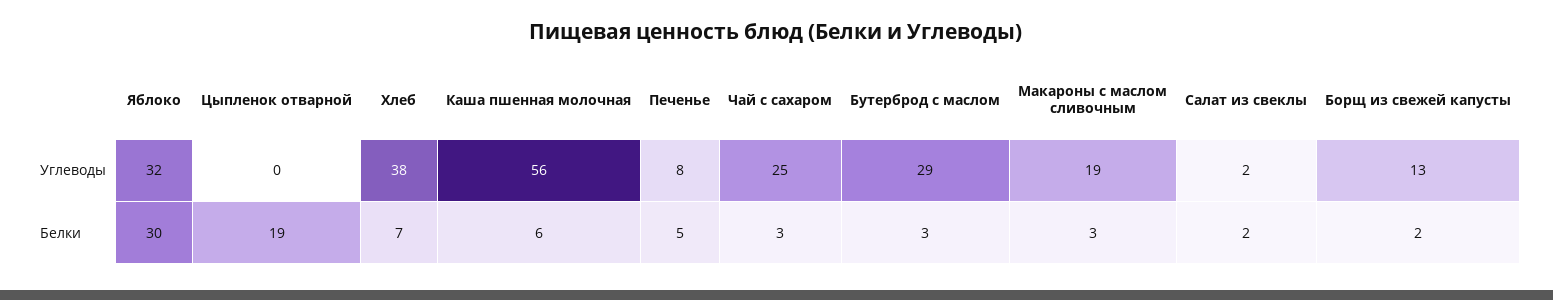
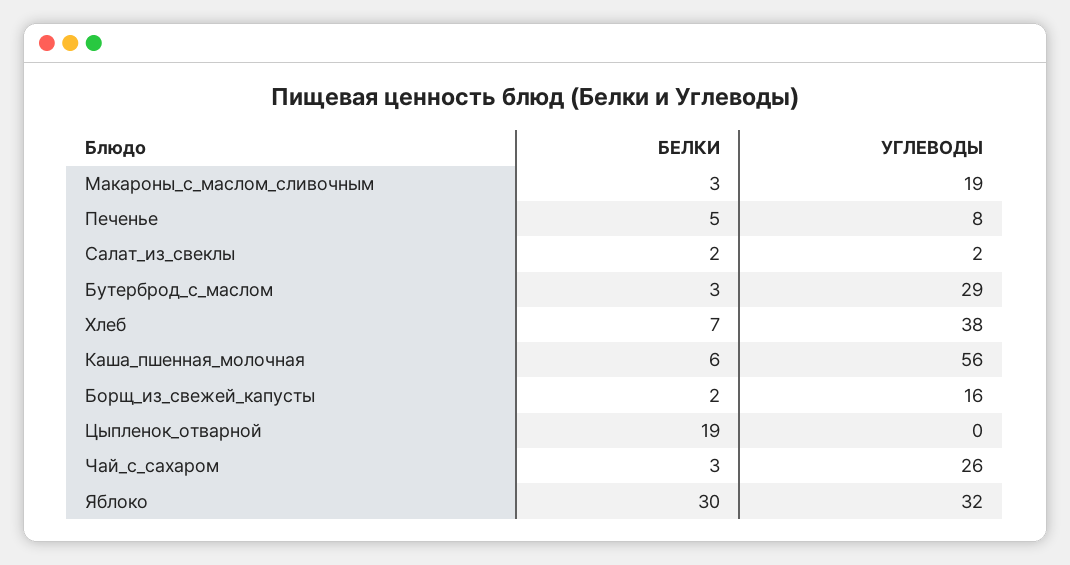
Чай с сахаром, Углеводы: 25 -> 26
Борщ из свежей капусты, Углеводы: 13 -> 16

